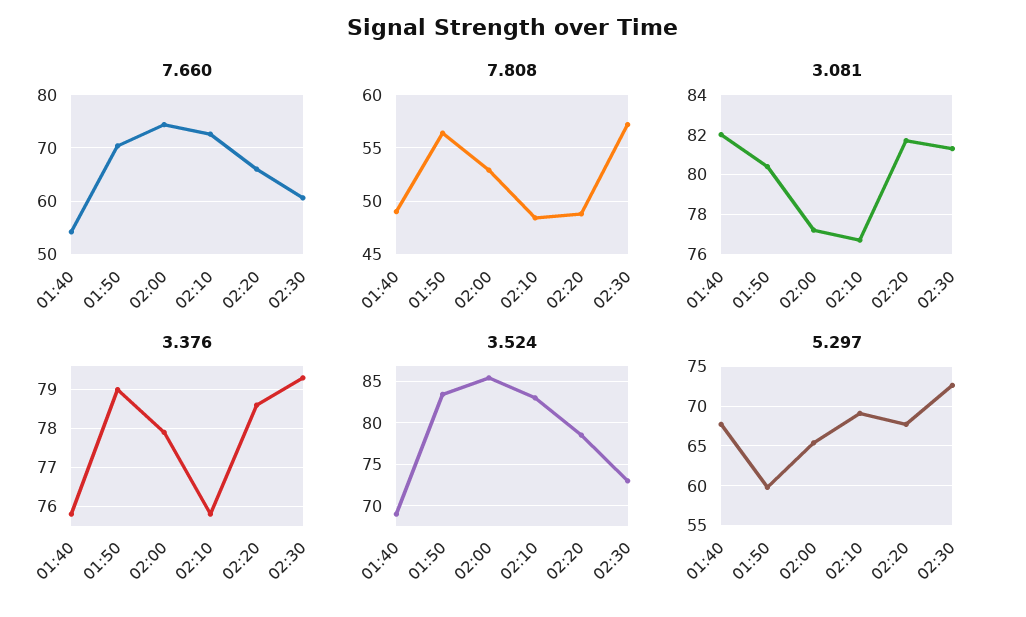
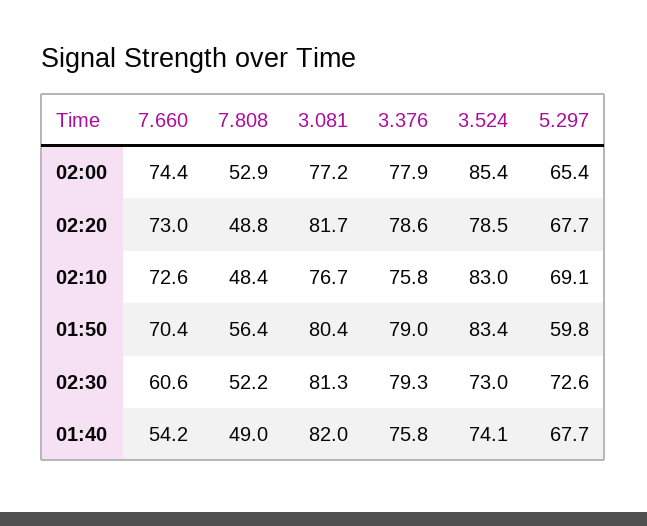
7.660, 02:20: 66 -> 73
7.808, 02:30: 57 -> 52.2
3.524, 01:40: 69 -> 74.1

